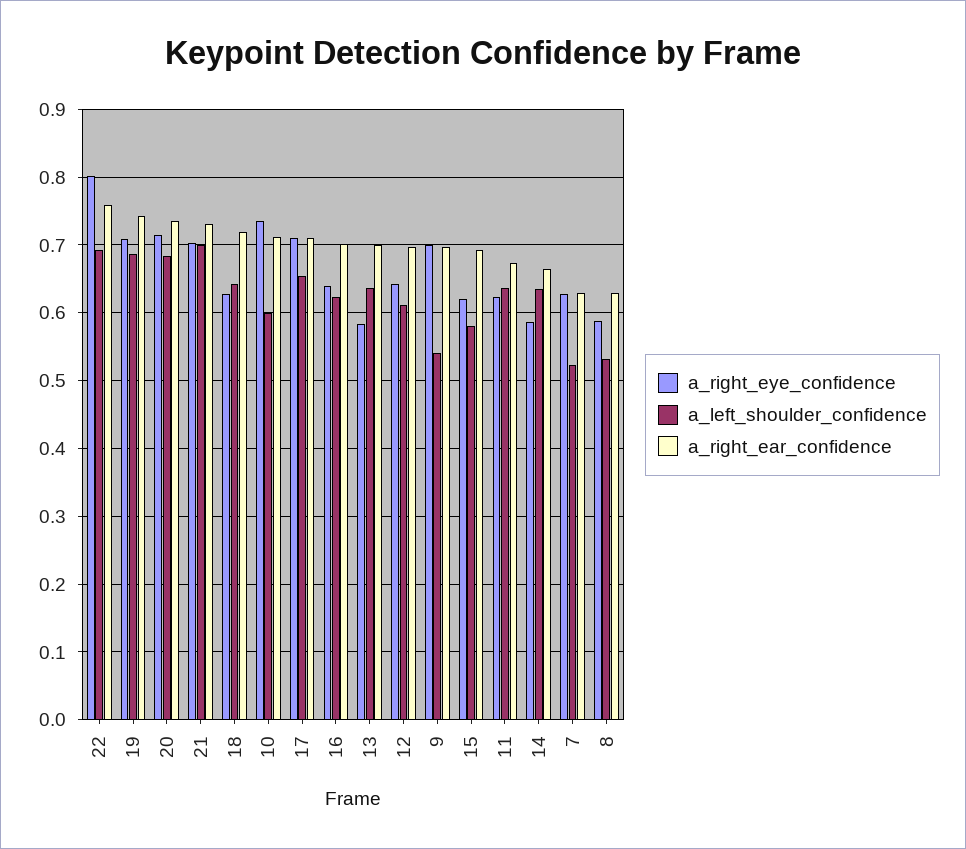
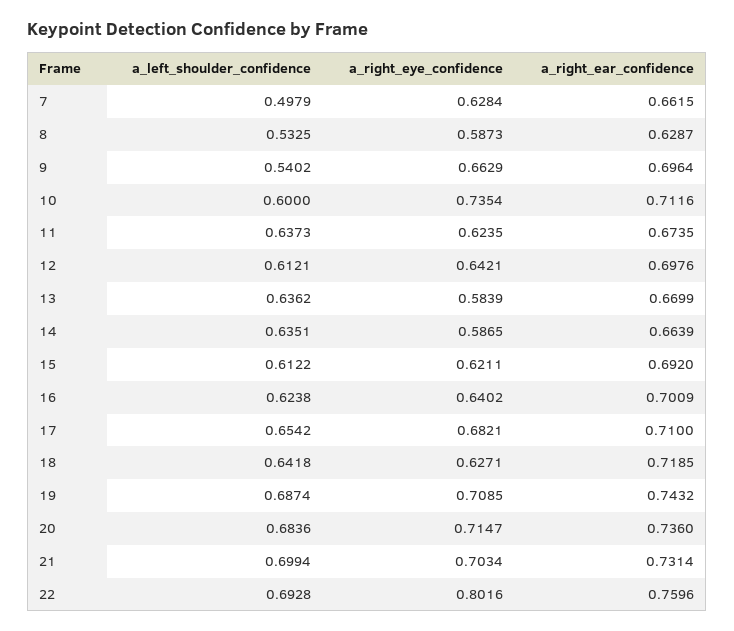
a_right_eye_confidence, 17: 0.71 -> 0.6821
a_right_ear_confidence, 13: 0.7 -> 0.6699
a_right_eye_confidence, 9: 0.7 -> 0.6629
a_left_shoulder_confidence, 15: 0.58 -> 0.6122
a_left_shoulder_confidence, 7: 0.52 -> 0.4979
a_right_ear_confidence, 7: 0.63 -> 0.6615

